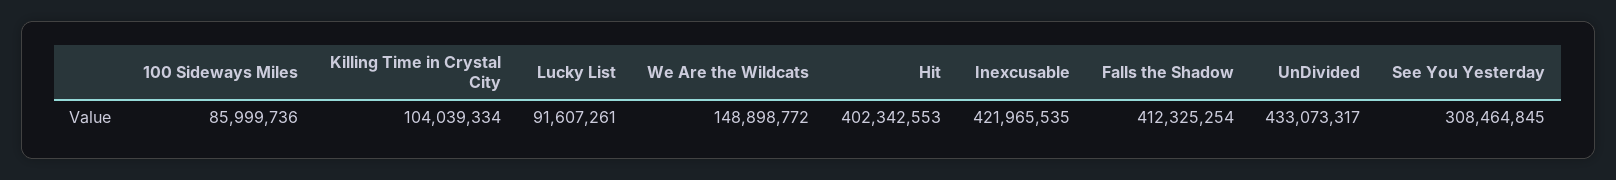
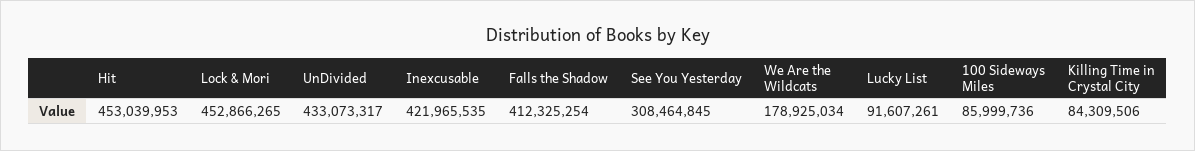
Killing Time in Crystal City: 104039334 -> 84309506
We Are the Wildcats: 148898772 -> 178925034
Hit: 402342553 -> 453039953
Lock & Mori: none -> 452866265

